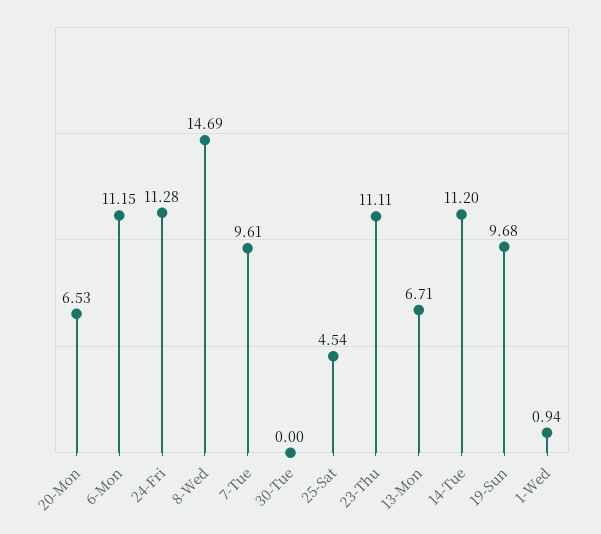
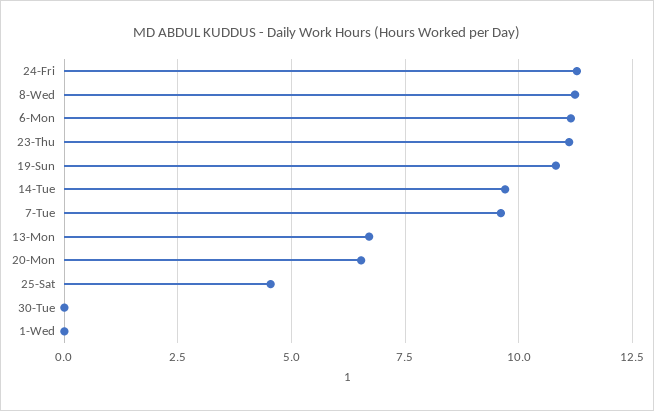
8-Wed: 14.69 -> 11.25
14-Tue: 11.2 -> 9.75
19-Sun: 9.68 -> 10.75
1-Wed: 0.94 -> 0

